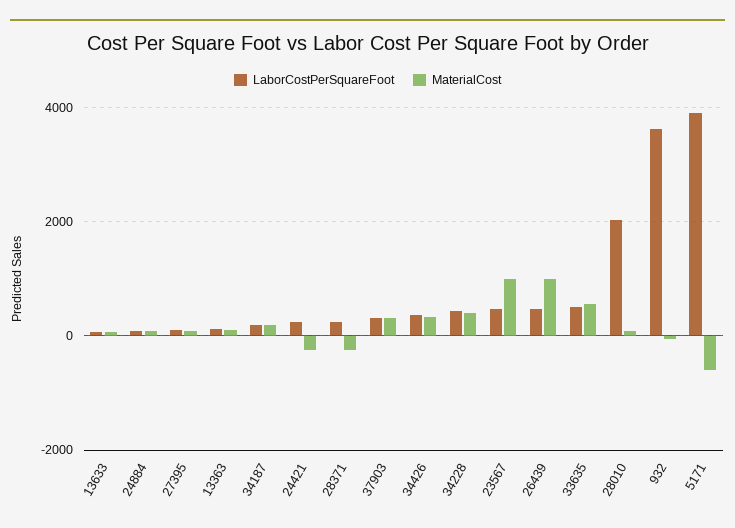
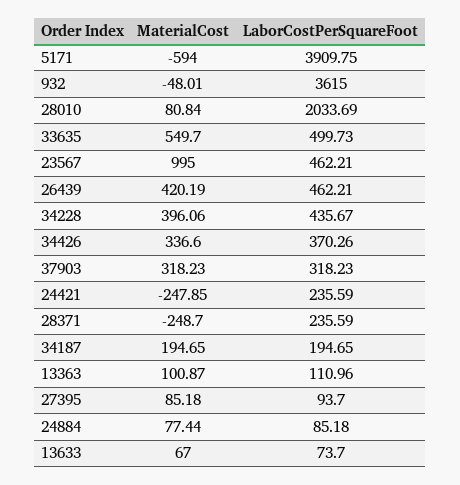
MaterialCost, 26439: 1000 -> 420.19

